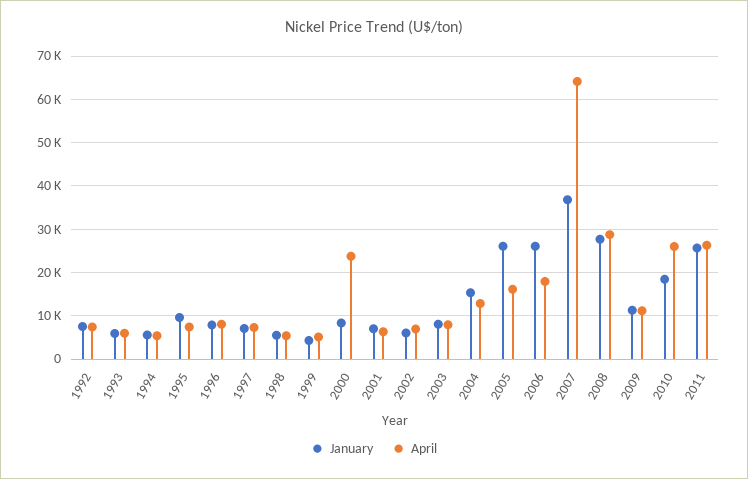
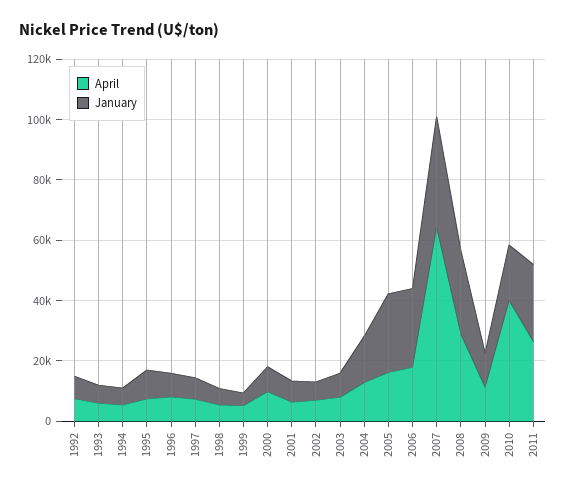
April, 2000: 24000 -> 10000
April, 2010: 26000 -> 40000

